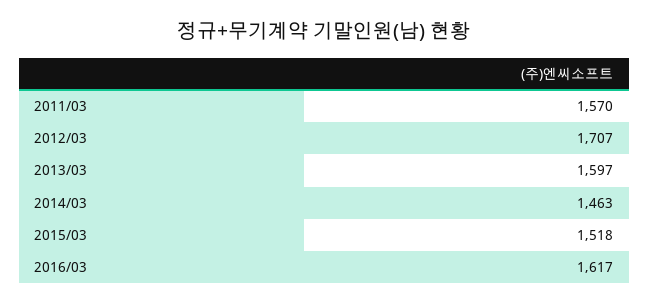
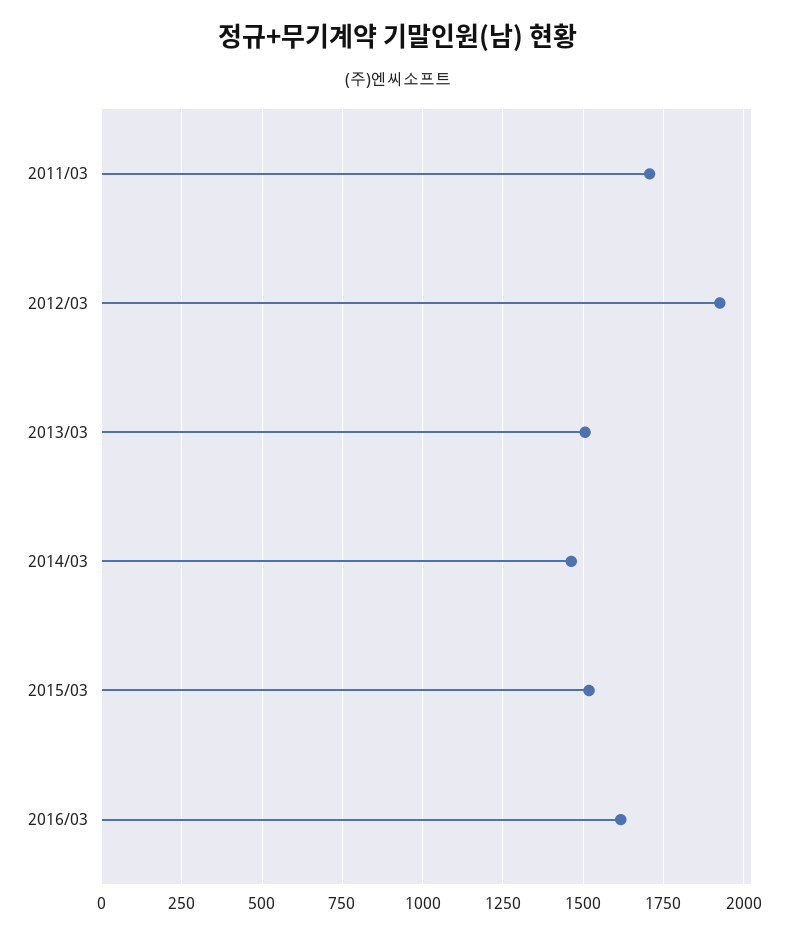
2011/03: 1570 -> 1700
2012/03: 1707 -> 1925
2013/03: 1597 -> 1500

